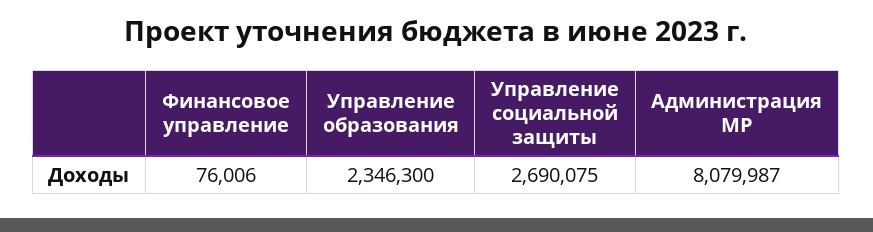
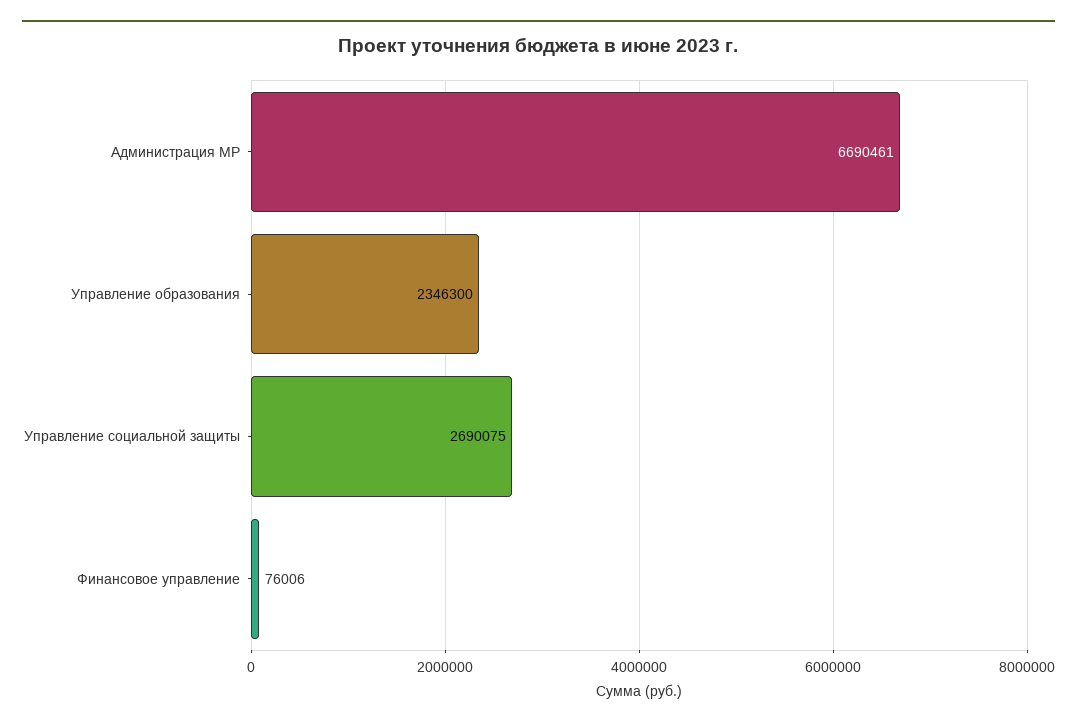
Администрация МР: 8079987 -> 6690461

